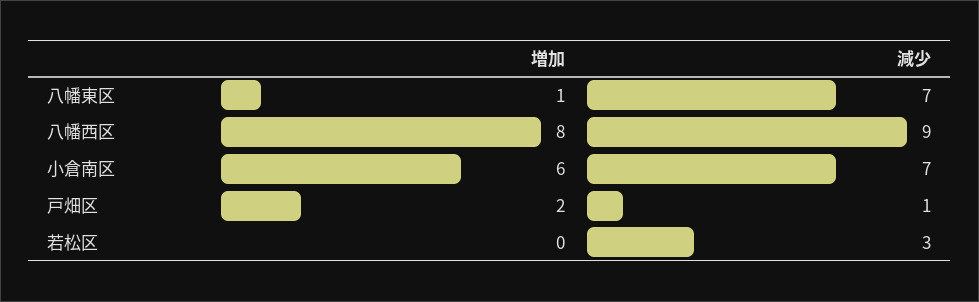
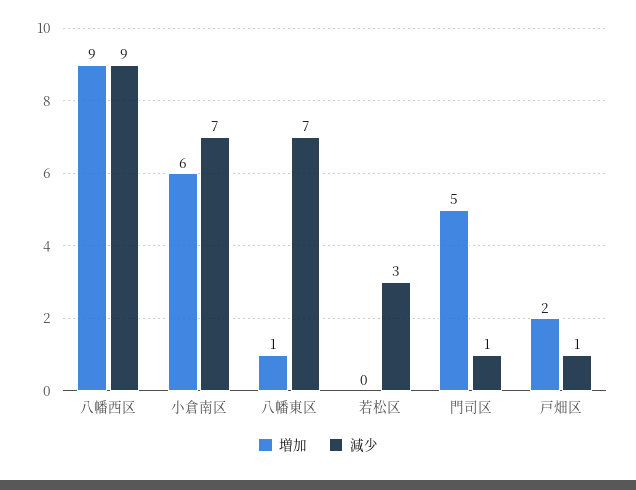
増加, 八幡西区: 8 -> 9
増加, 門司区: none -> 5
減少, 門司区: none -> 1

